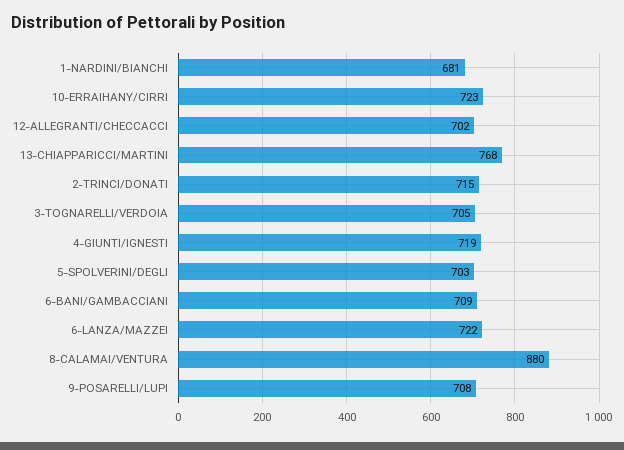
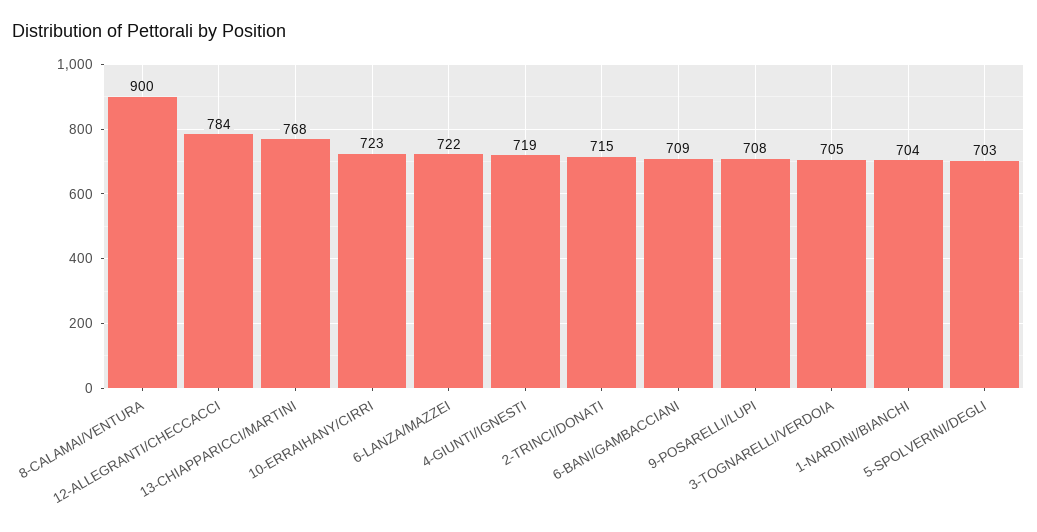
1-NARDINI/BIANCHI: 681 -> 704
12-ALLEGRANTI/CHECCACCI: 702 -> 784
8-CALAMAI/VENTURA: 880 -> 900

